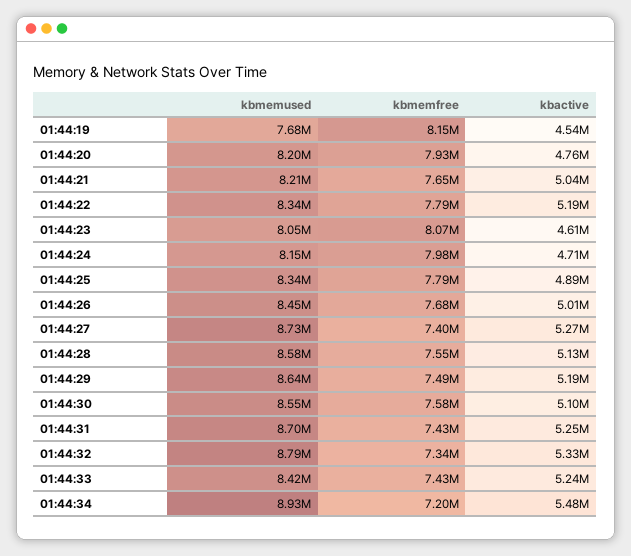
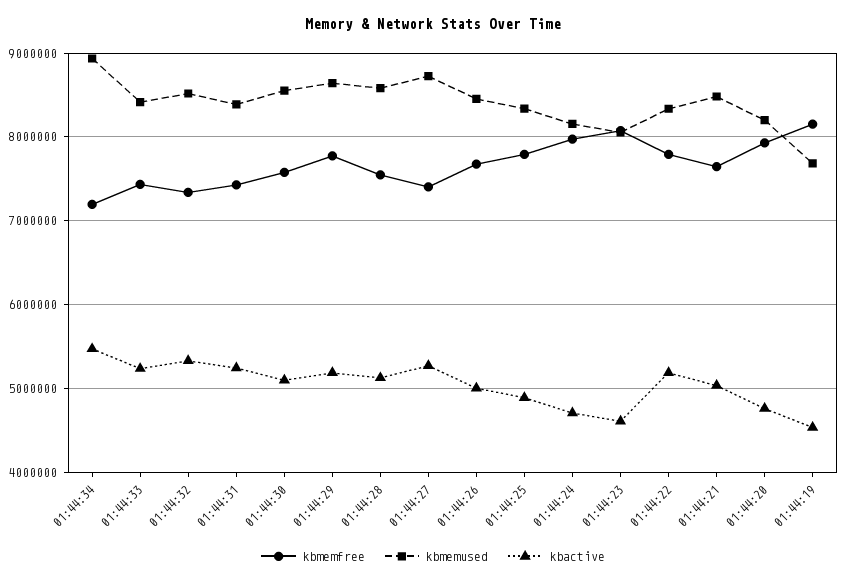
kbmemused, 01:44:21: 8210000 -> 8500000
kbmemfree, 01:44:29: 7490000 -> 7800000
kbmemused, 01:44:31: 8700000 -> 8400000
kbmemused, 01:44:32: 8790000 -> 8500000

